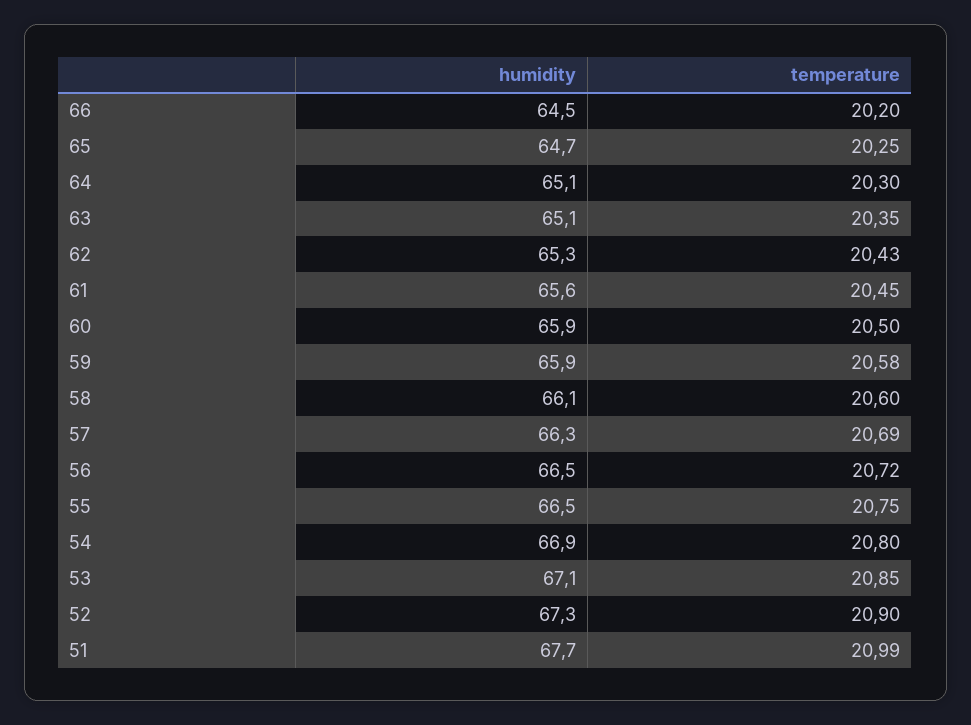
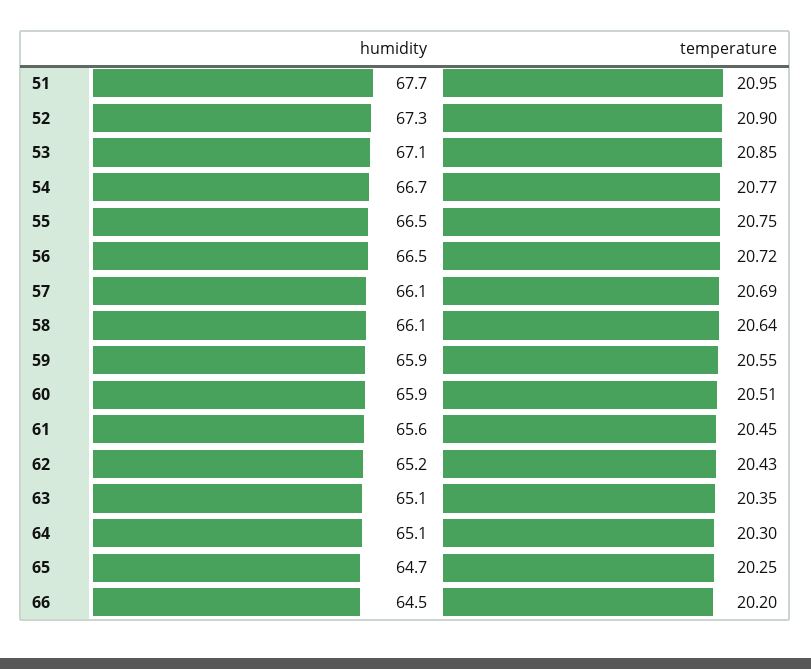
humidity, 62: 65.3 -> 65.2
temperature, 60: 20.5 -> 20.51
temperature, 59: 20.58 -> 20.55
temperature, 58: 20.6 -> 20.64
humidity, 57: 66.3 -> 66.1
humidity, 54: 66.9 -> 66.7
temperature, 54: 20.8 -> 20.77
temperature, 51: 20.99 -> 20.95

